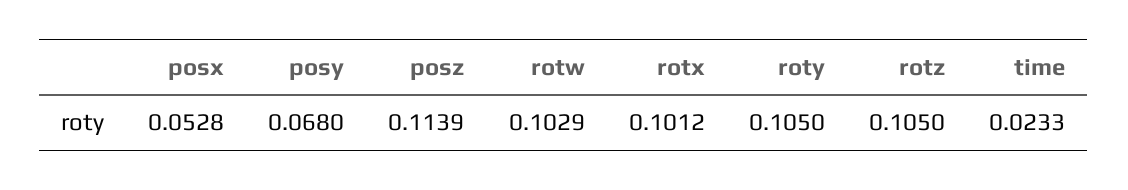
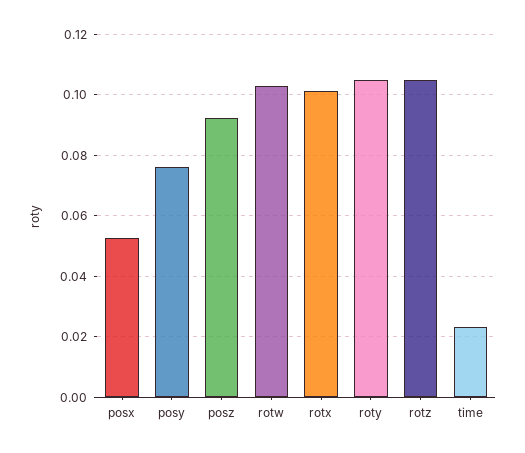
posy: 0.068 -> 0.076
posz: 0.1139 -> 0.092

